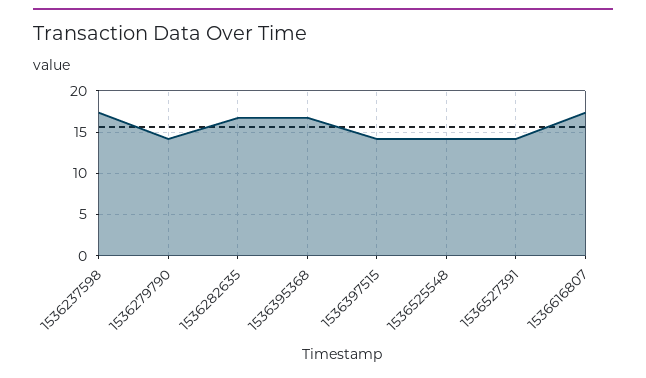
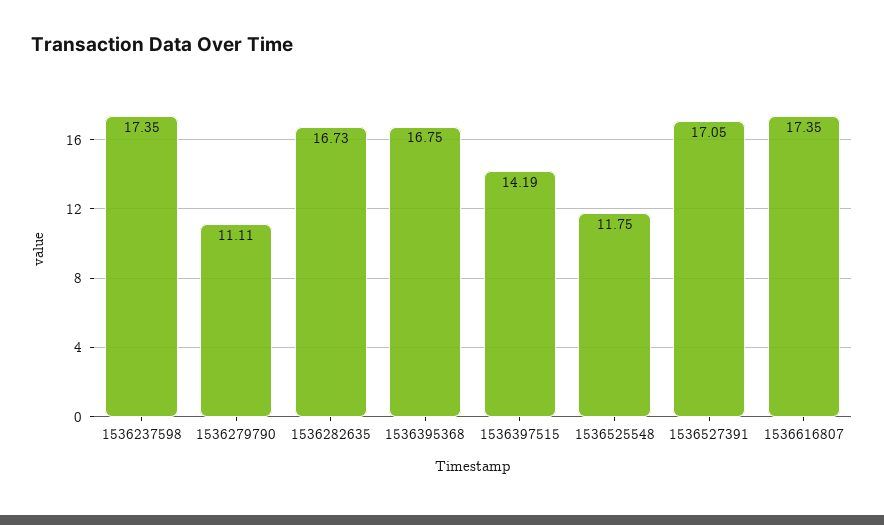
1536279790: 14 -> 11.11
1536525548: 14 -> 11.75
1536527391: 14 -> 17.05

